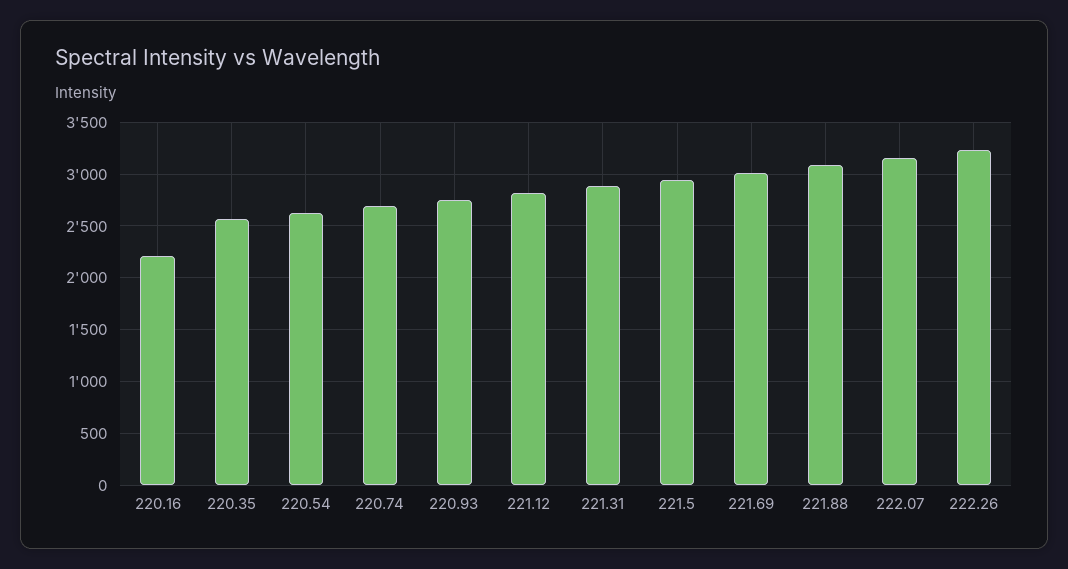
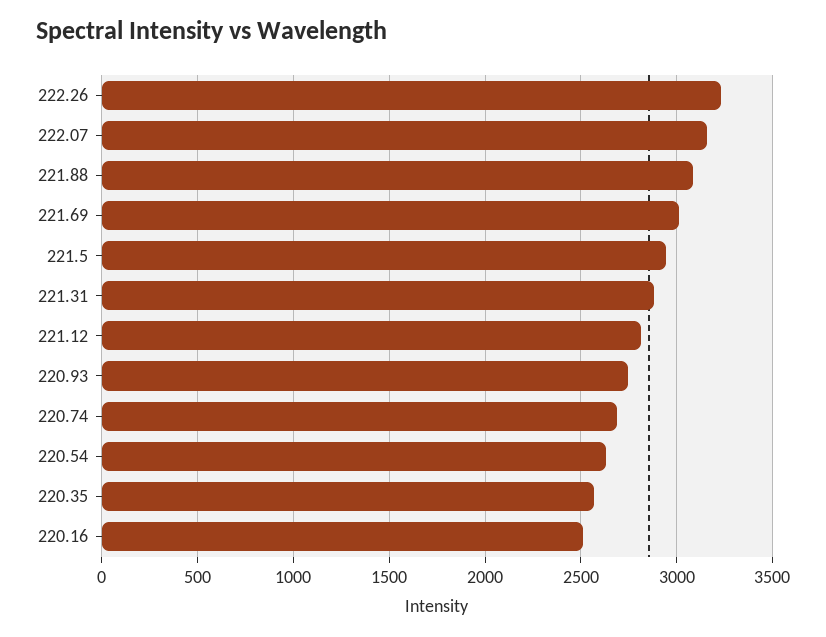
220.16: 2200 -> 2500

